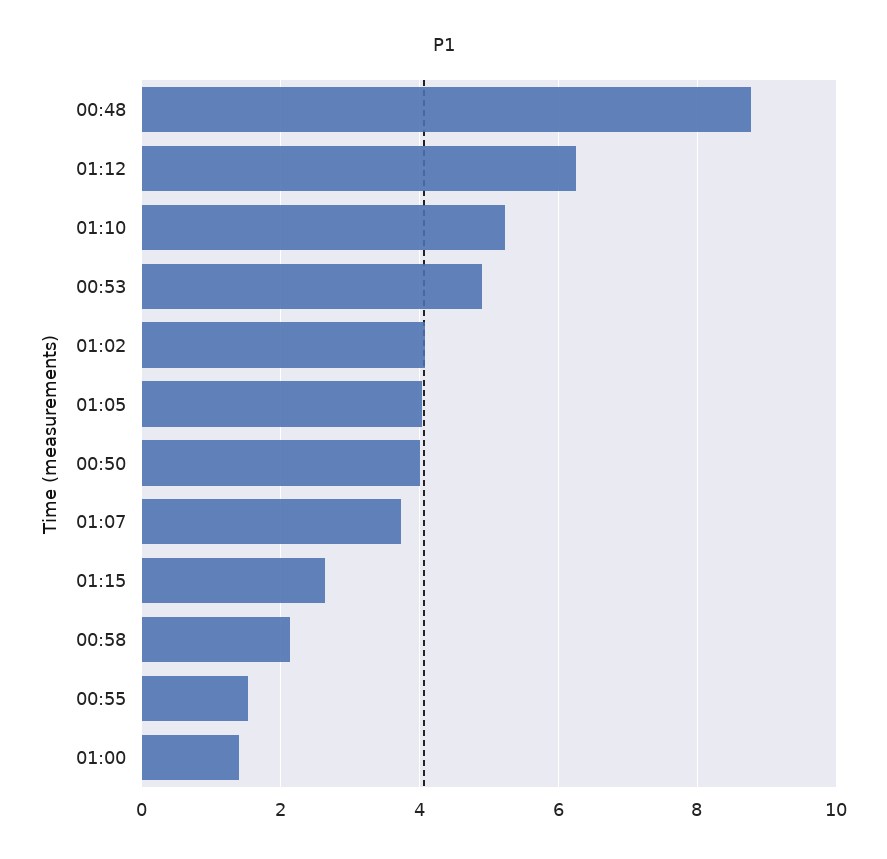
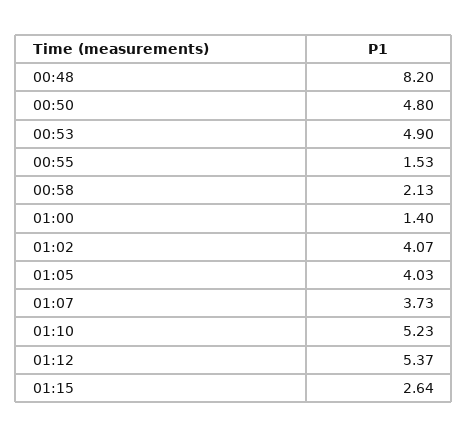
00:48: 8.8 -> 8.2
01:12: 6.2 -> 5.37
00:50: 4 -> 4.8

